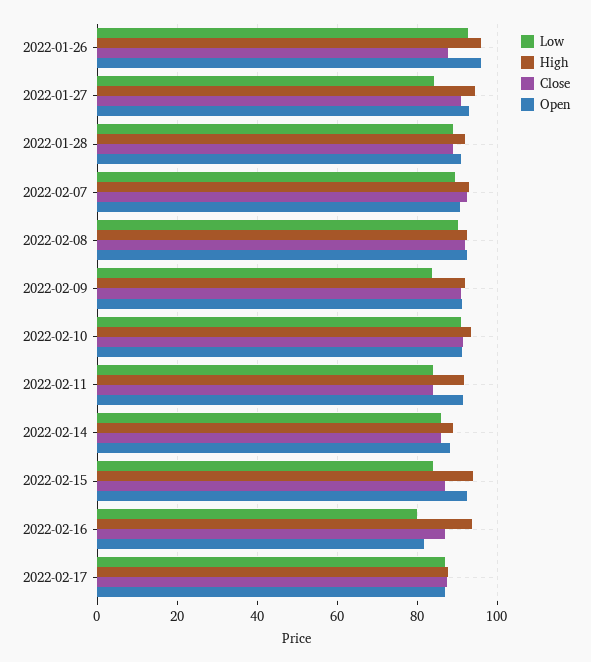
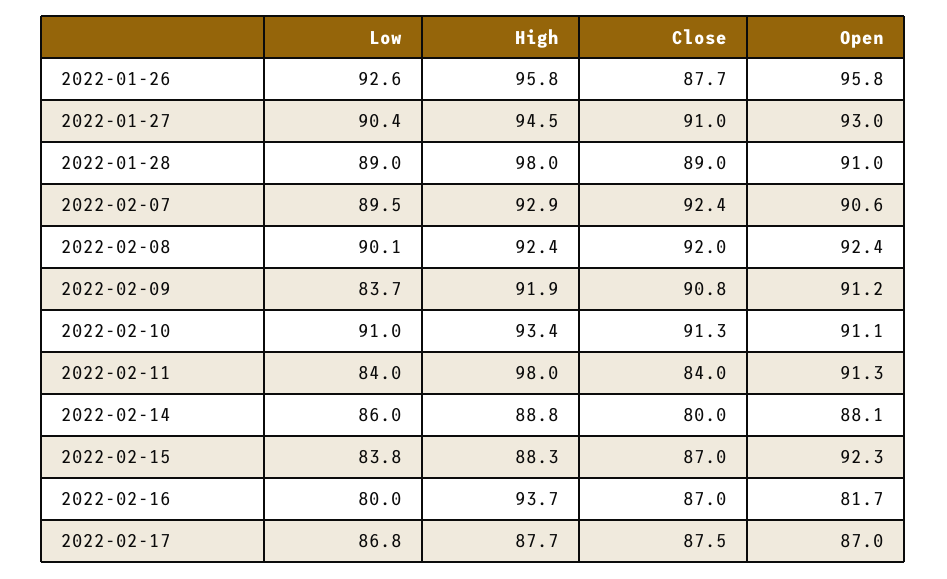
Low, 2022-01-27: 84 -> 90.4
High, 2022-01-28: 92 -> 98
High, 2022-02-11: 92 -> 98
Close, 2022-02-14: 86 -> 80
High, 2022-02-15: 94 -> 88.3

